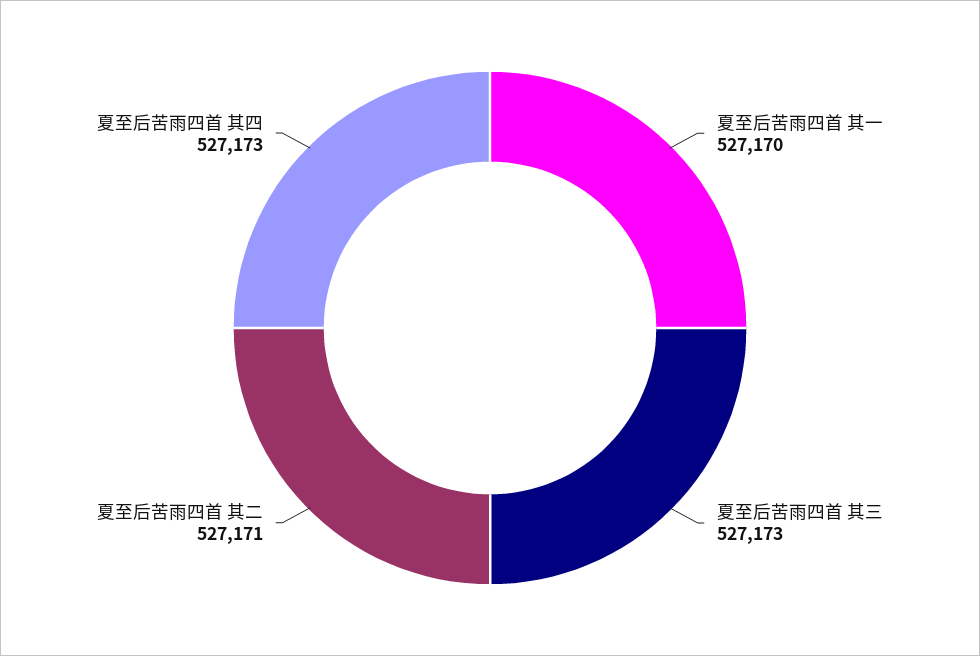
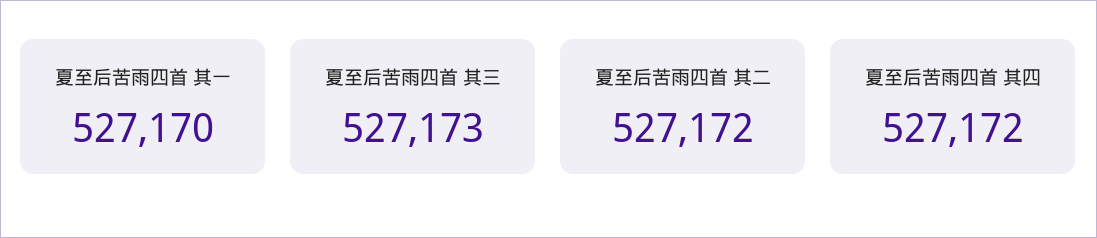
夏至后苦雨四首 其二: 527171 -> 527172
夏至后苦雨四首 其四: 527173 -> 527172

